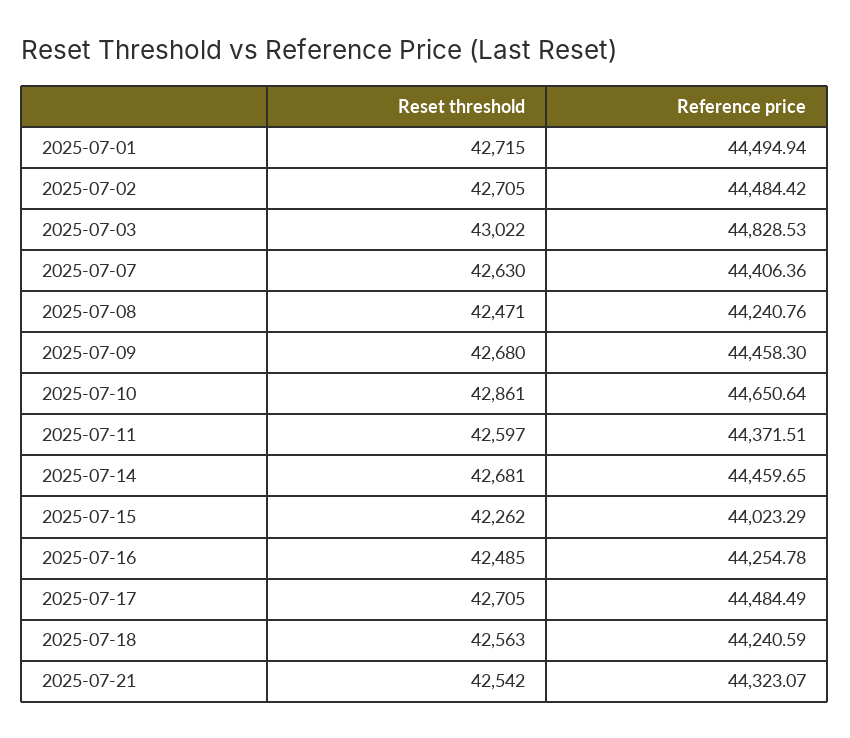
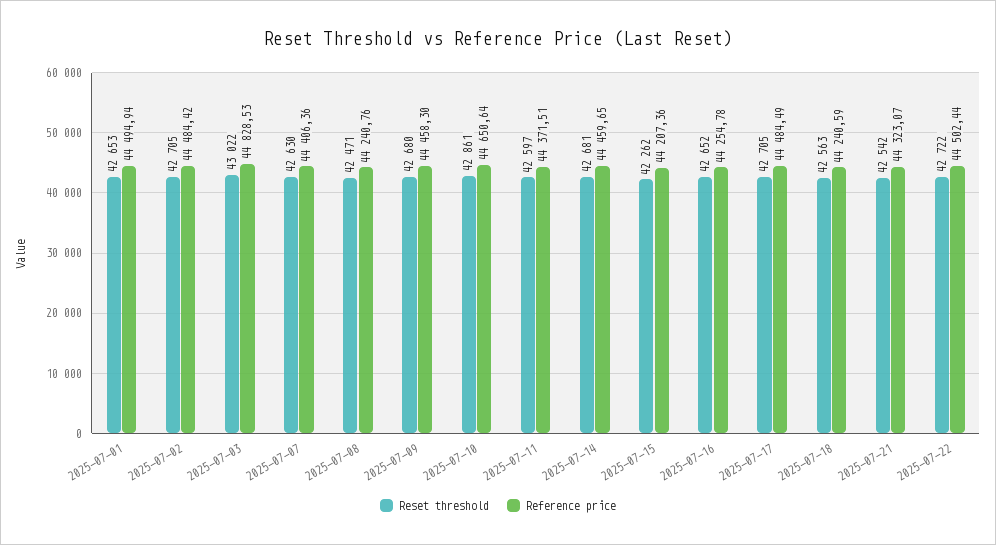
Reset threshold, 2025-07-01: 42715 -> 42653
Reference price, 2025-07-15: 44023.29 -> 44207.36
Reset threshold, 2025-07-16: 42485 -> 42652
Reset threshold, 2025-07-22: none -> 42722
Reference price, 2025-07-22: none -> 44502.44

